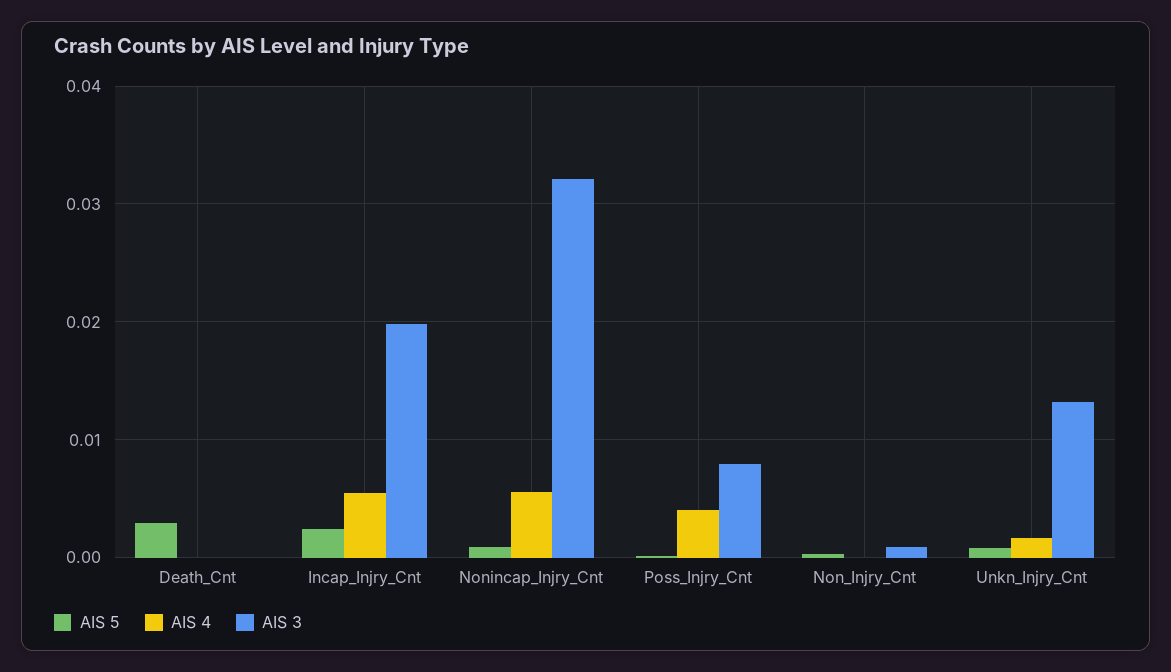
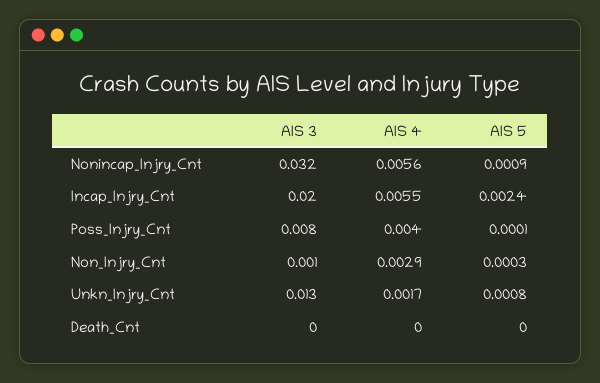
AIS 5, Death_Cnt: 0.003 -> 0
AIS 4, Non_Injry_Cnt: 0 -> 0.0029

